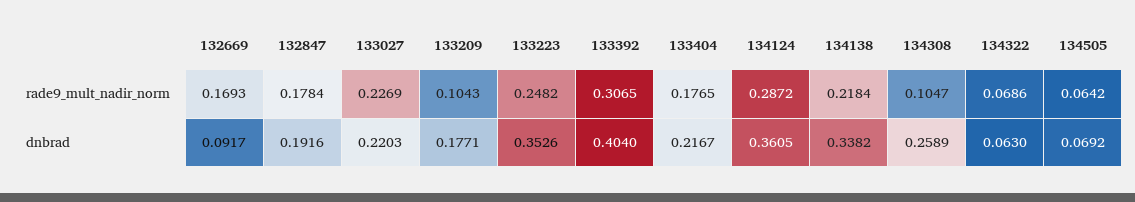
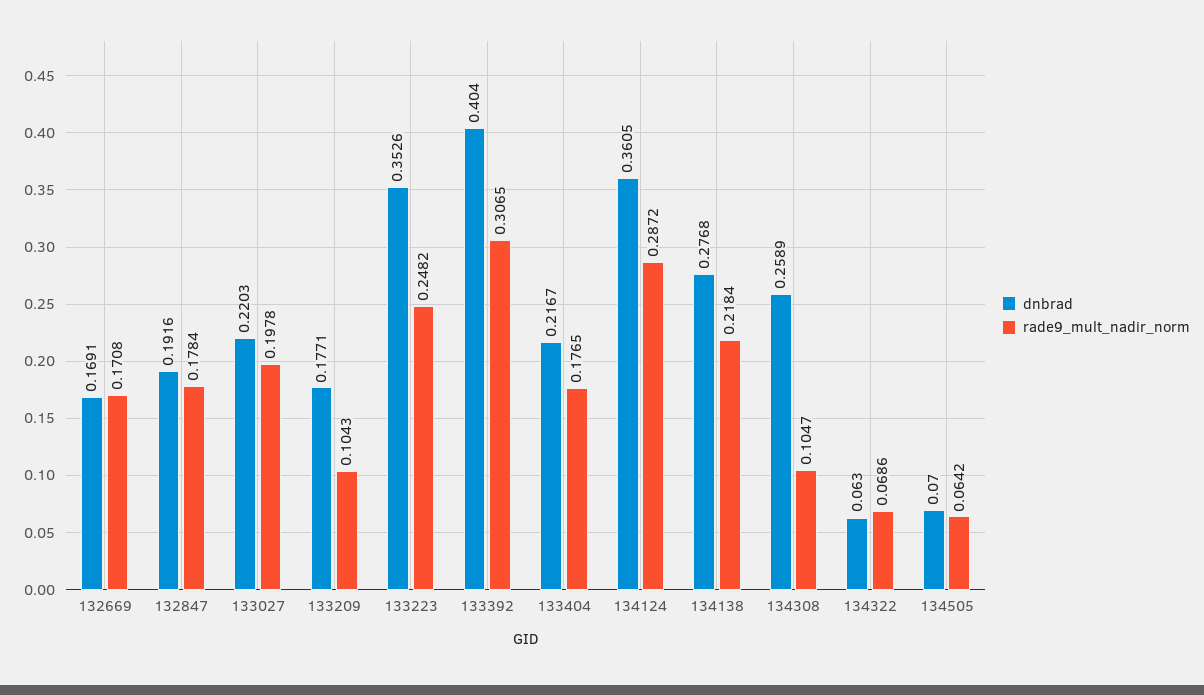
rade9_mult_nadir_norm, 132669: 0.1693 -> 0.1708
rade9_mult_nadir_norm, 133027: 0.2269 -> 0.1978
dnbrad, 132669: 0.0917 -> 0.1691
dnbrad, 134138: 0.3382 -> 0.2768
dnbrad, 134505: 0.0692 -> 0.07

